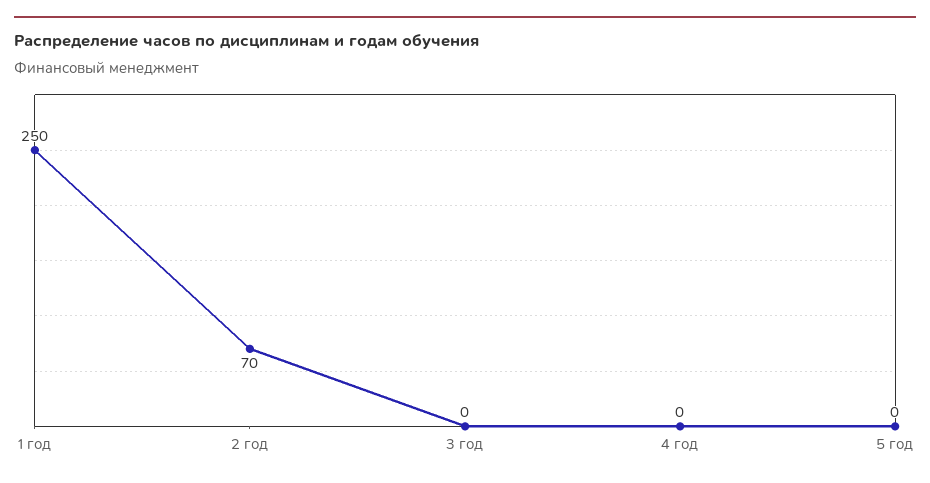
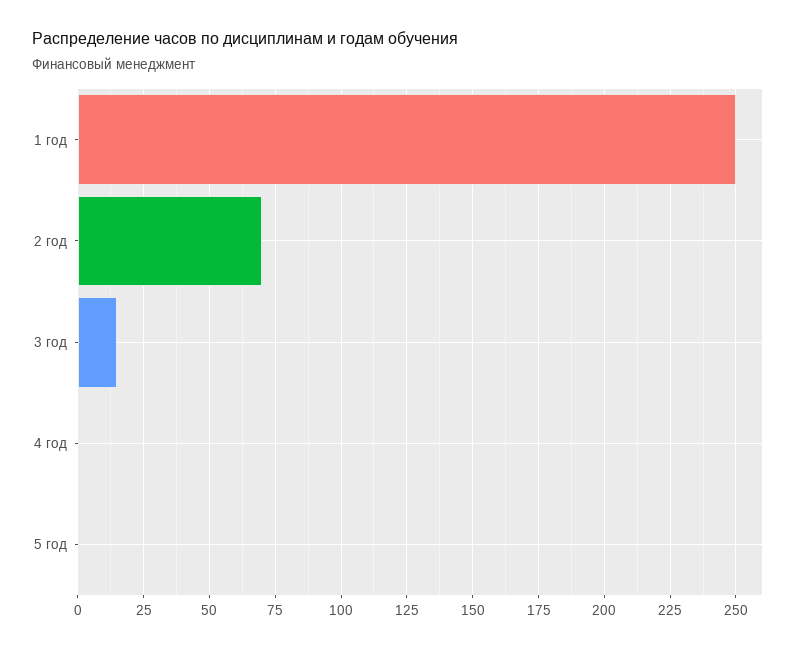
3 год: 0 -> 15

